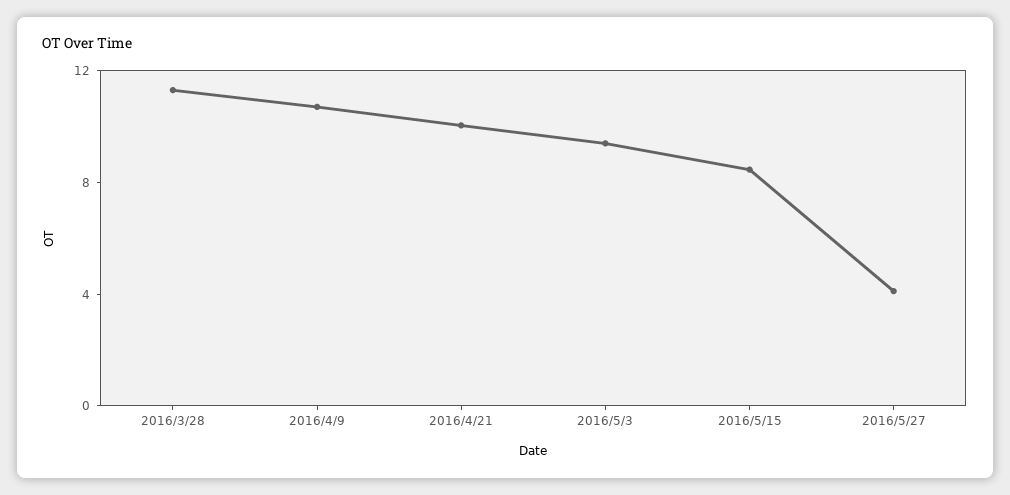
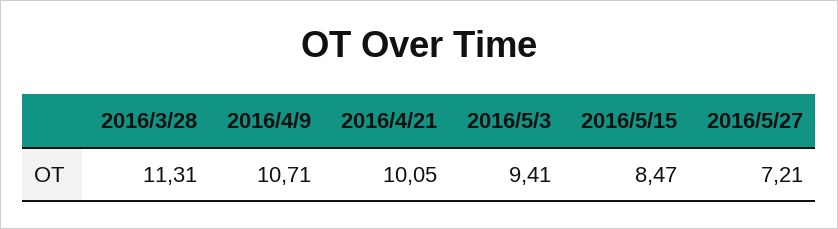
2016/5/27: 4 -> 7.21

